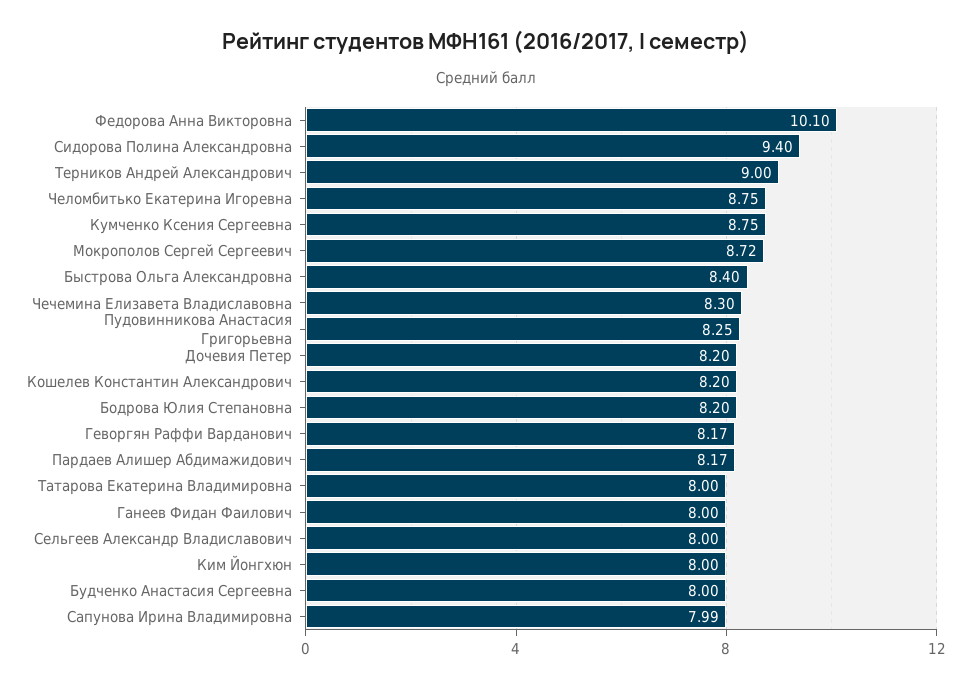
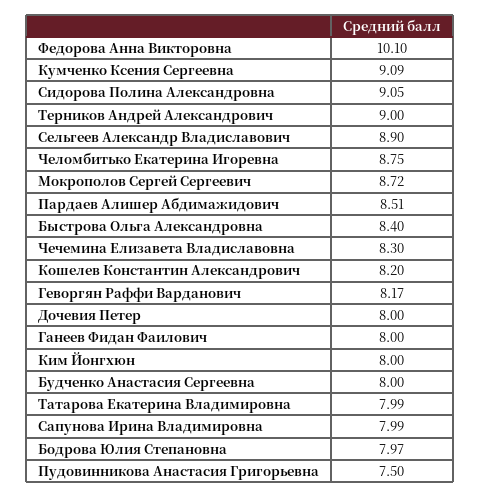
Сидорова Полина Александровна: 9.4 -> 9.05
Кумченко Ксения Сергеевна: 8.75 -> 9.09
Пудовинникова Анастасия Григорьевна: 8.25 -> 7.5
Дочевия Петер: 8.2 -> 8
Бодрова Юлия Степановна: 8.2 -> 7.97
Пардаев Алишер Абдимажидович: 8.17 -> 8.51
Татарова Екатерина Владимировна: 8 -> 7.99
Сельгеев Александр Владиславович: 8 -> 8.9

